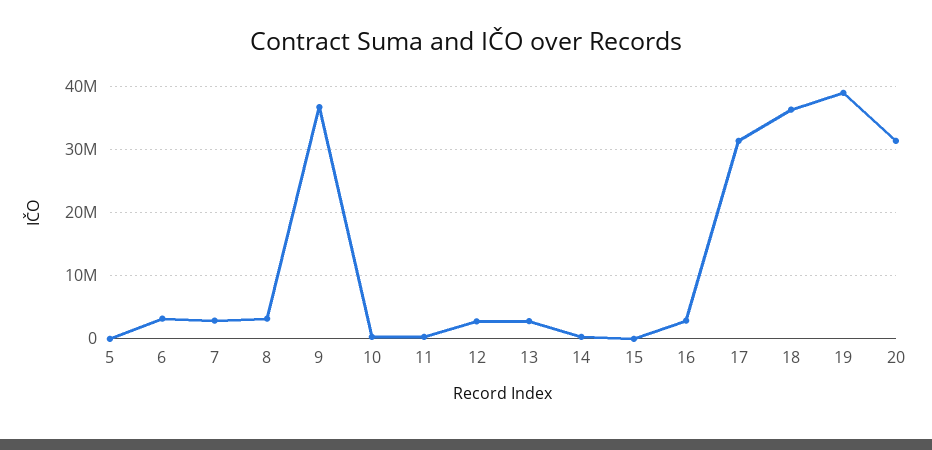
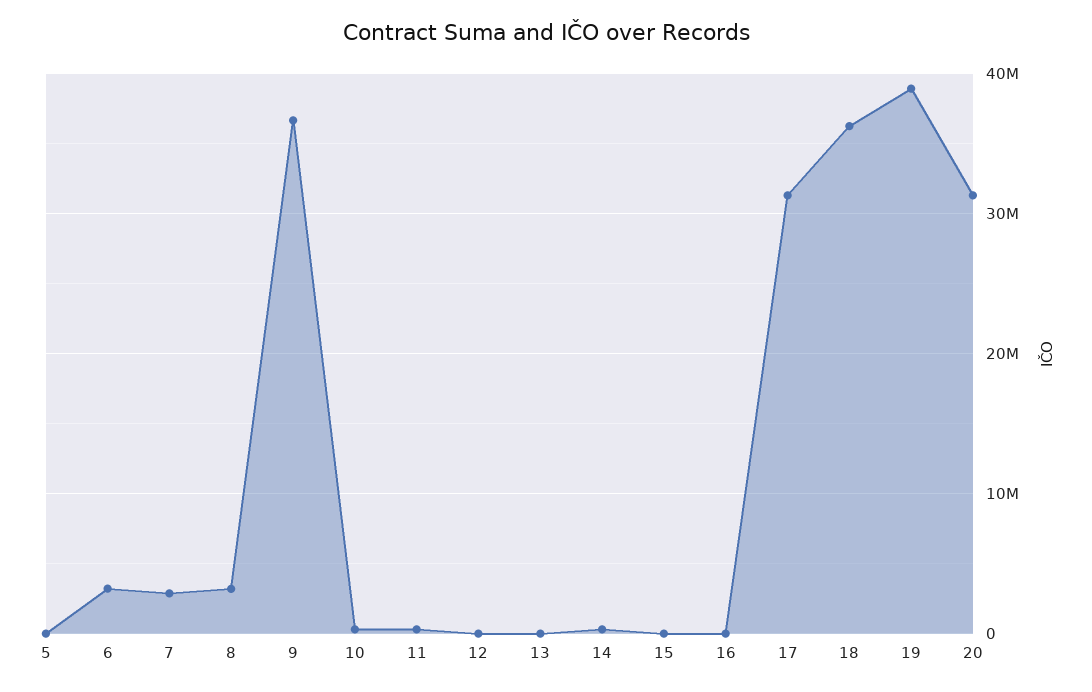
12: 3000000 -> 0
13: 3000000 -> 0
16: 3000000 -> 0

